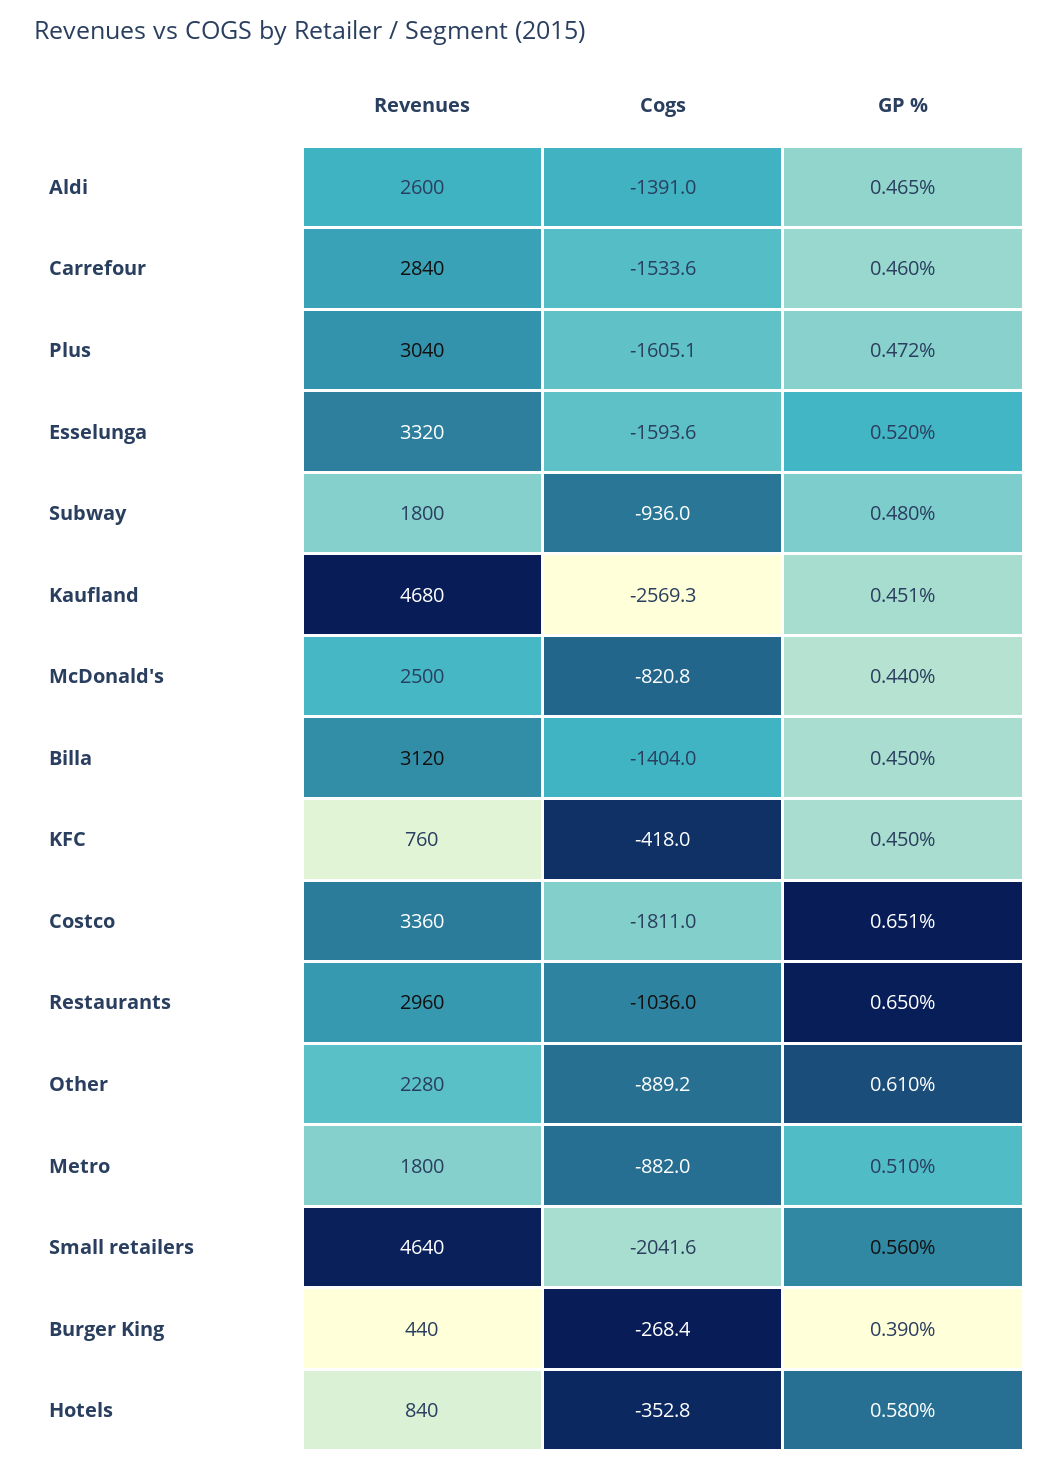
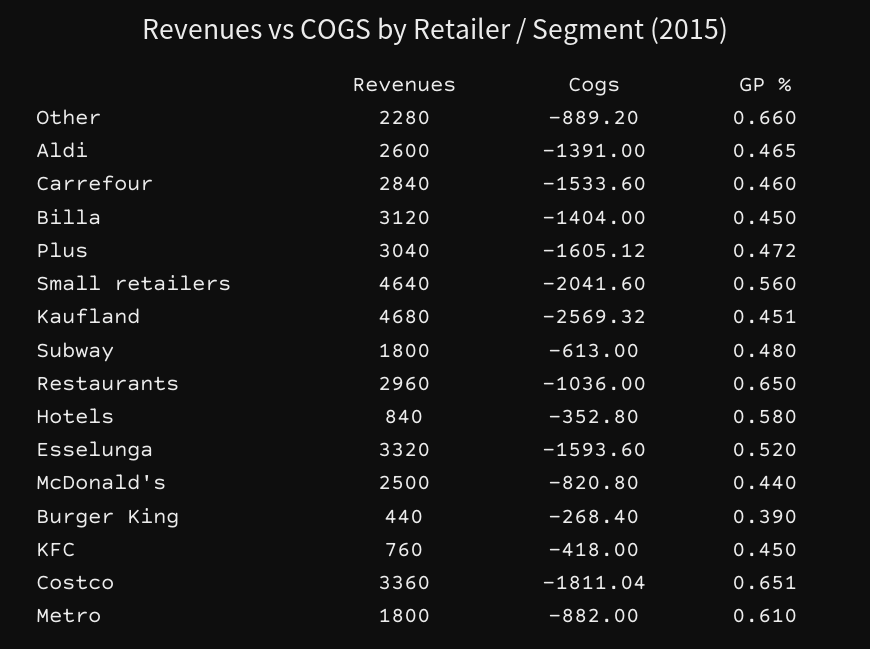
Cogs, Subway: -936 -> -613
GP %, Other: 0.61 -> 0.66
GP %, Metro: 0.51 -> 0.61

